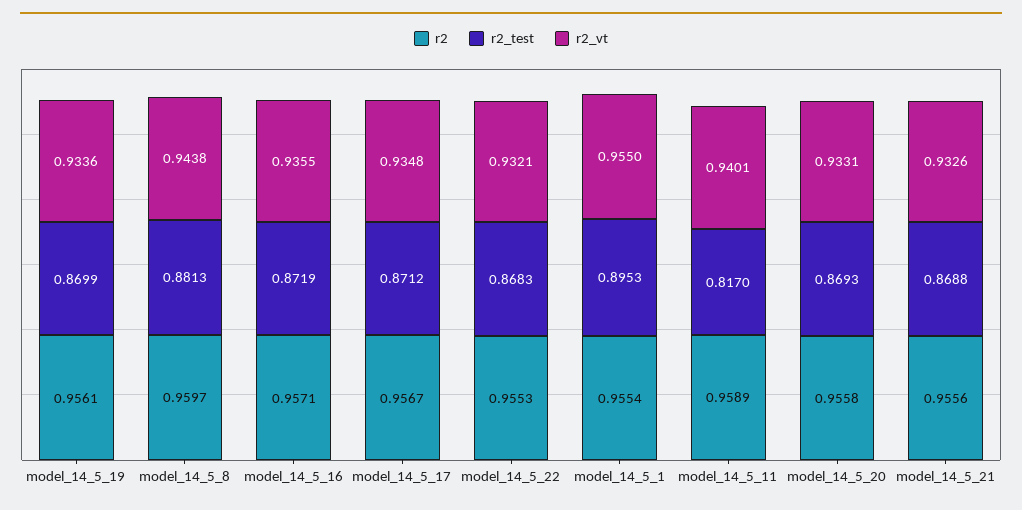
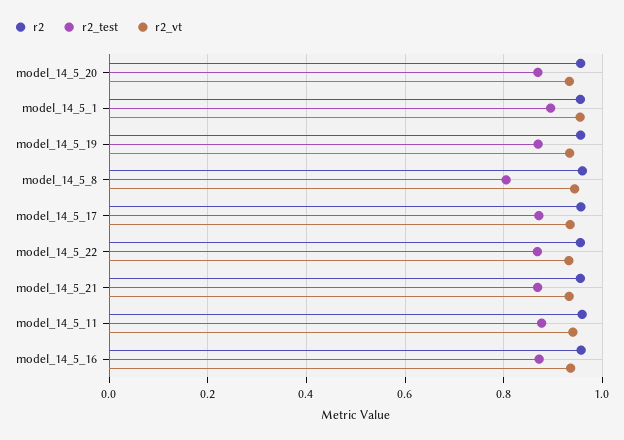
r2_test, model_14_5_8: 0.8813 -> 0.8
r2_test, model_14_5_11: 0.817 -> 0.88

